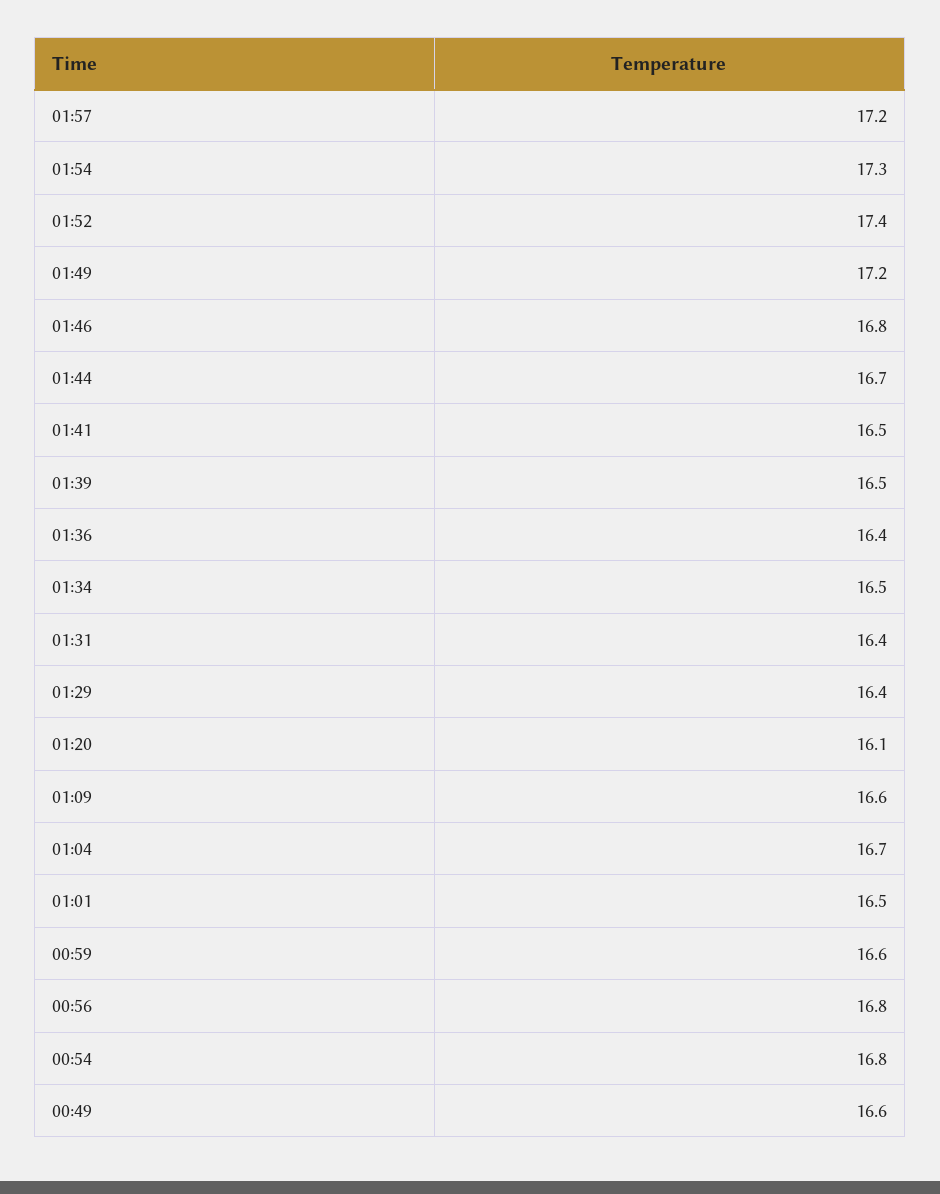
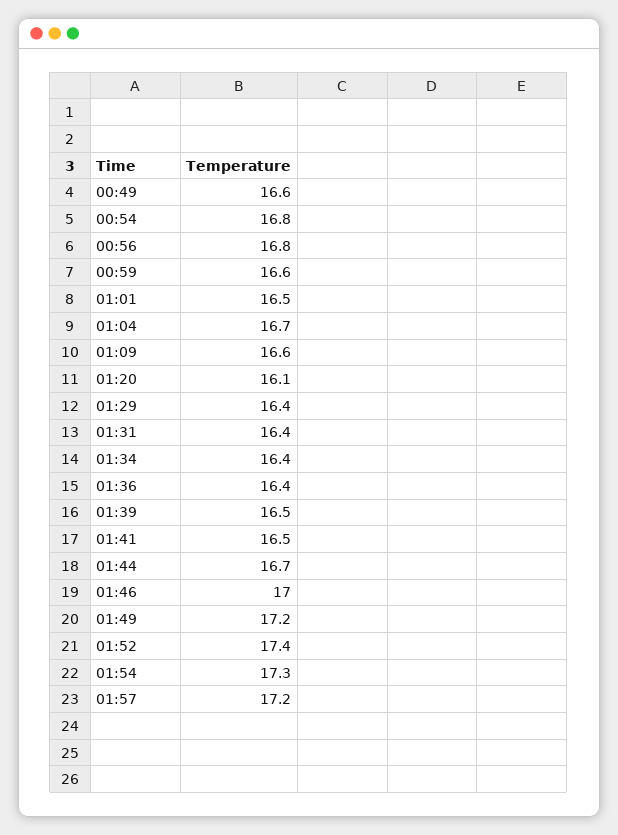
01:46: 16.8 -> 17
01:34: 16.5 -> 16.4

